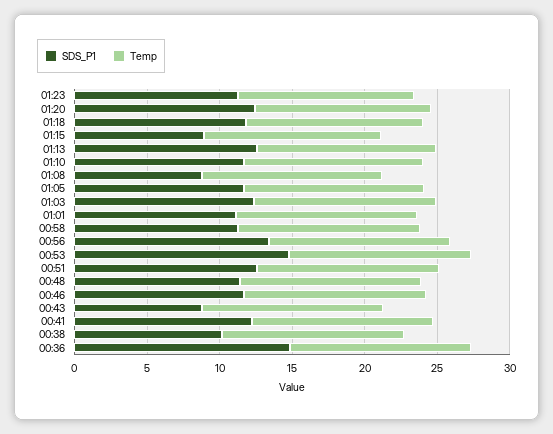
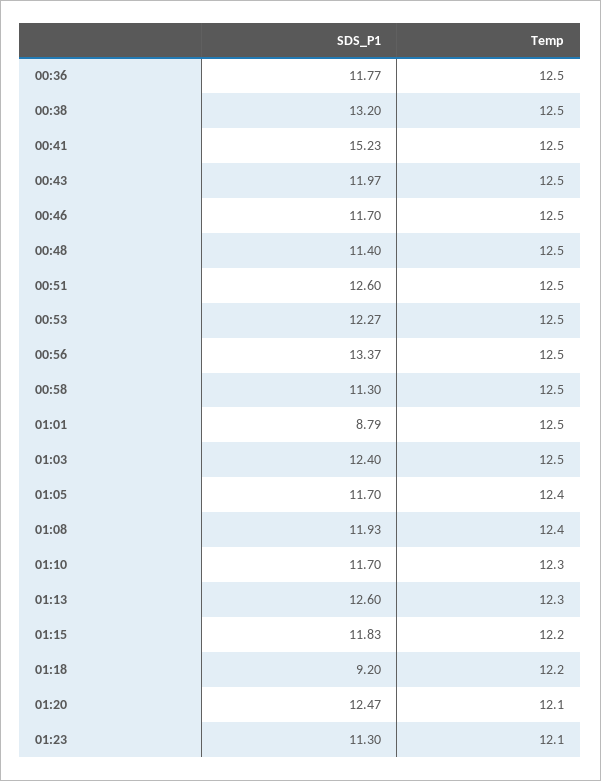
SDS_P1, 01:18: 12 -> 9.2
SDS_P1, 01:15: 9 -> 11.83
SDS_P1, 01:08: 9 -> 11.93
SDS_P1, 01:01: 11 -> 8.79
SDS_P1, 00:53: 15 -> 12.27
SDS_P1, 00:43: 9 -> 11.97
SDS_P1, 00:41: 12 -> 15.23
SDS_P1, 00:38: 10 -> 13.2
SDS_P1, 00:36: 15 -> 11.77

